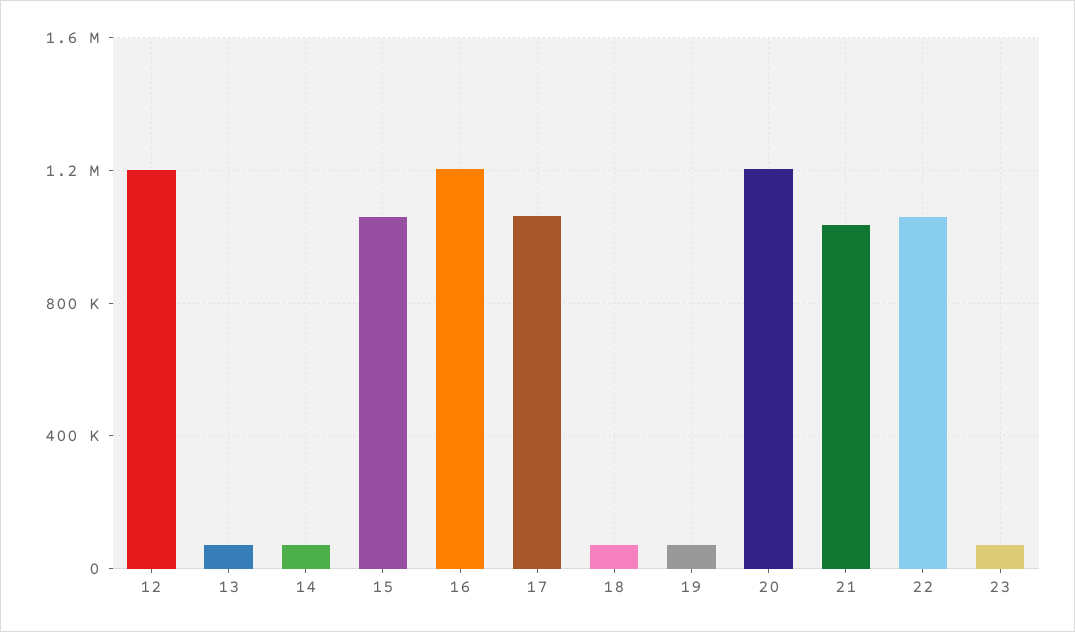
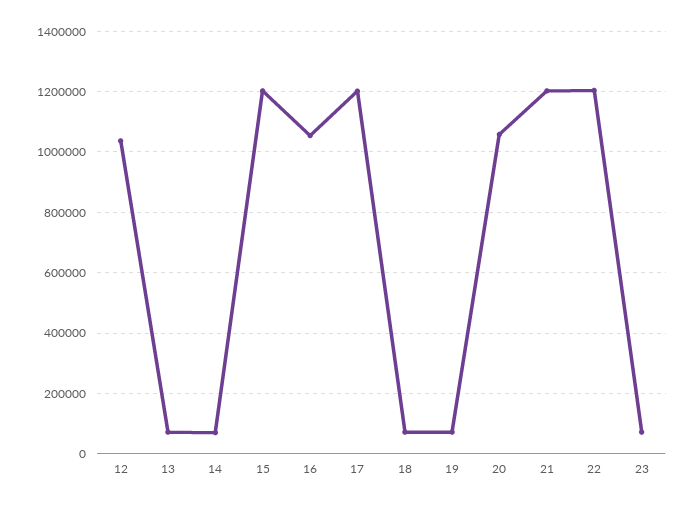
12: 1200000 -> 1040000
15: 1050000 -> 1200000
16: 1200000 -> 1060000
17: 1050000 -> 1200000
20: 1200000 -> 1060000
21: 1050000 -> 1200000
22: 1050000 -> 1200000

